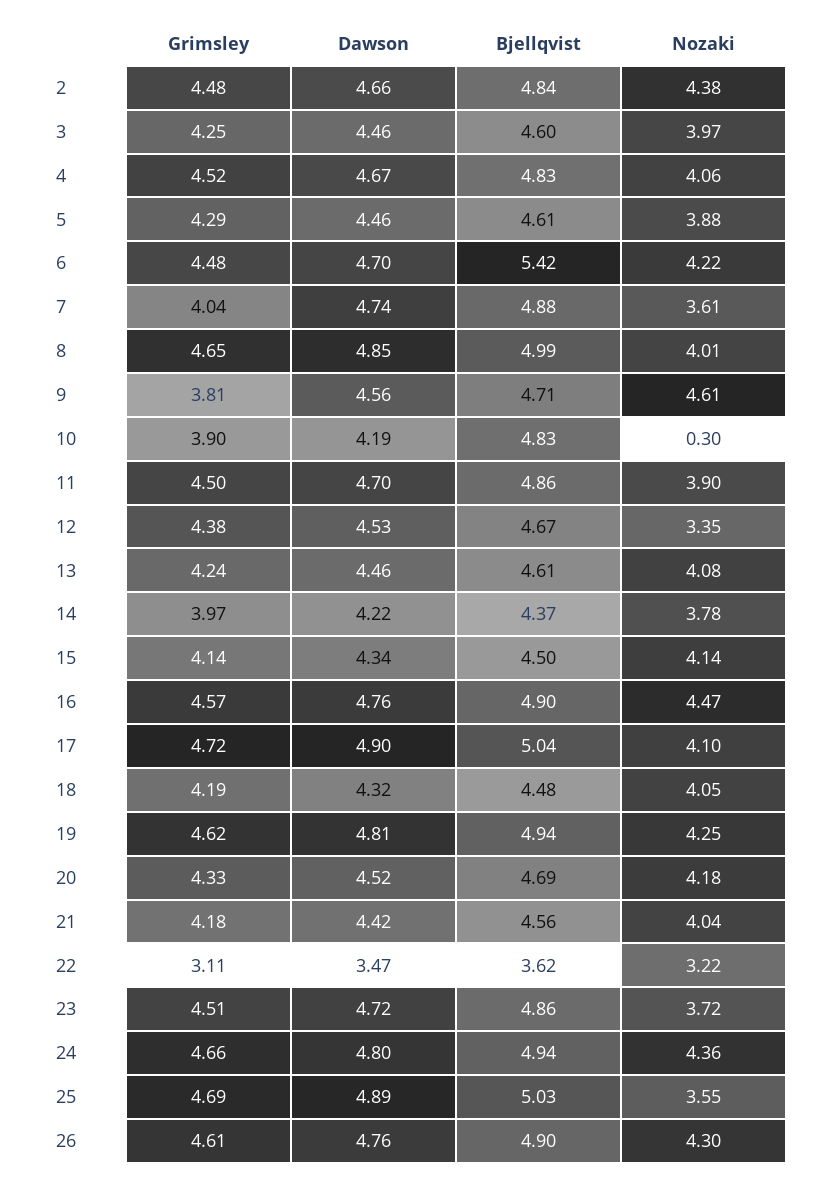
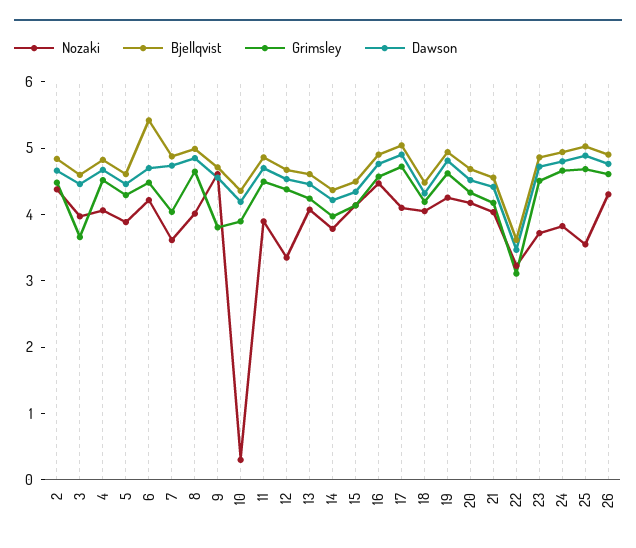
Grimsley, 3: 4.25 -> 3.6
Bjellqvist, 10: 4.83 -> 4.4
Nozaki, 24: 4.36 -> 3.8

